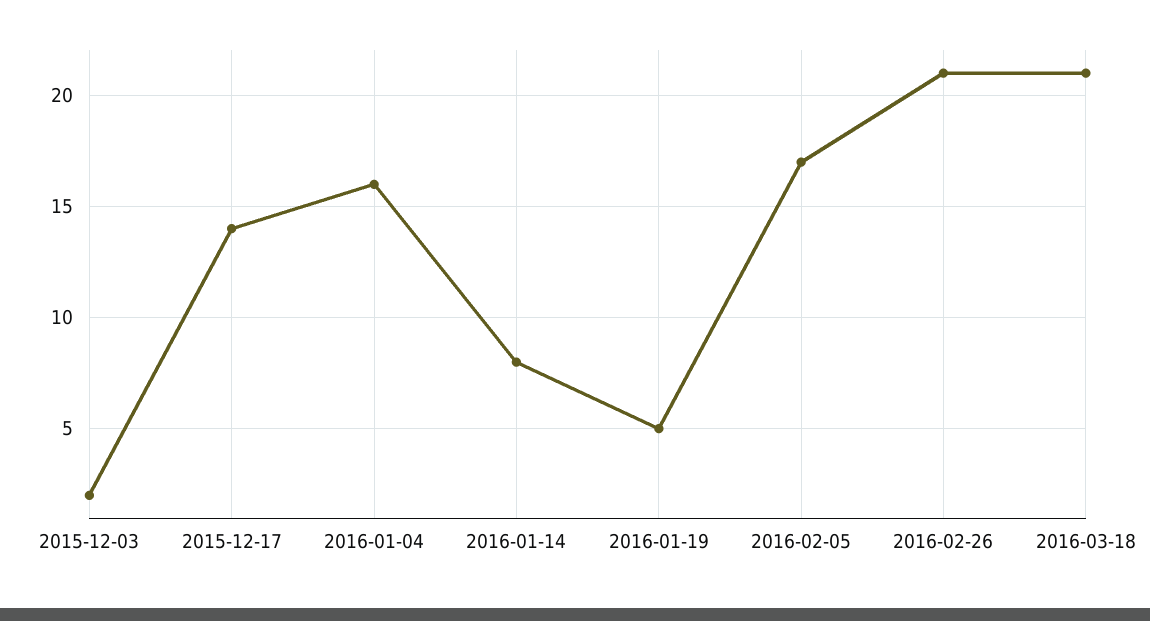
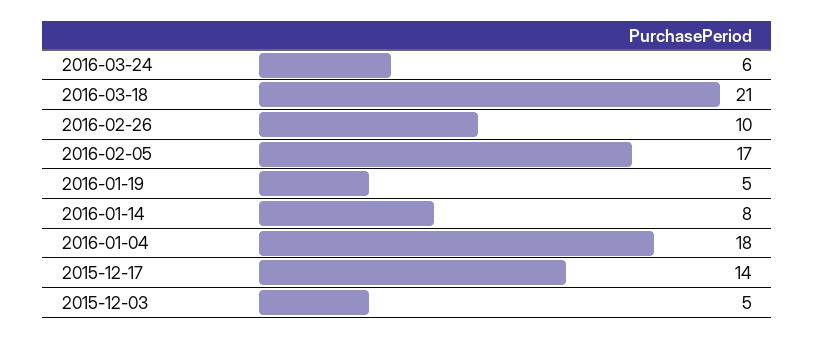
2015-12-03: 2 -> 5
2016-01-04: 16 -> 18
2016-02-26: 21 -> 10
2016-03-24: none -> 6

